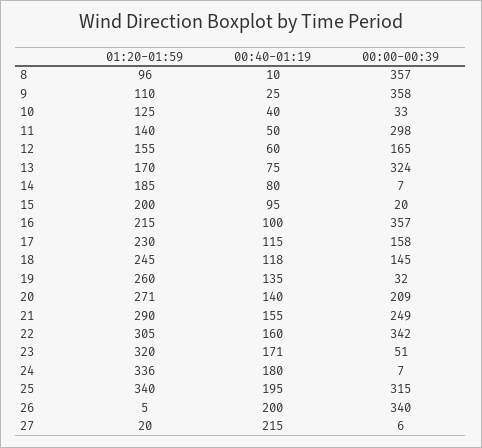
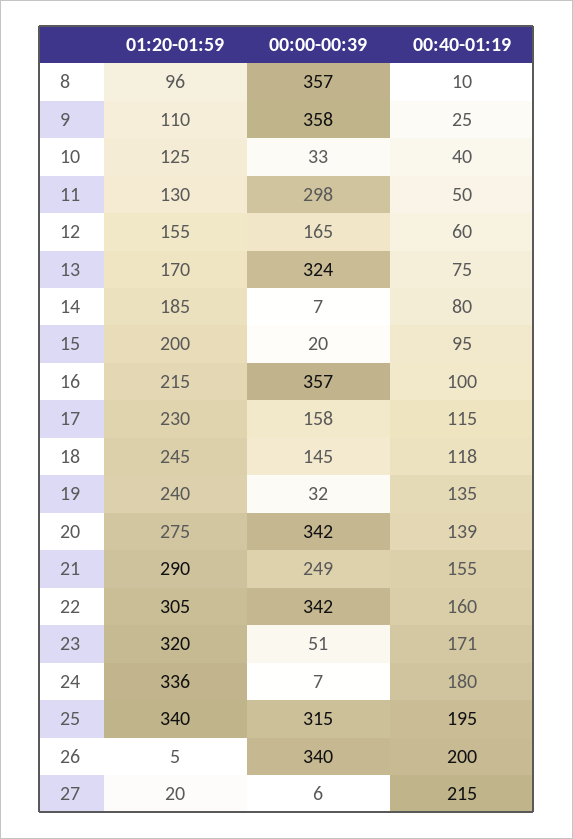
01:20-01:59, 11: 140 -> 130
01:20-01:59, 19: 260 -> 240
01:20-01:59, 20: 271 -> 275
00:40-01:19, 20: 140 -> 139
00:00-00:39, 20: 209 -> 342

